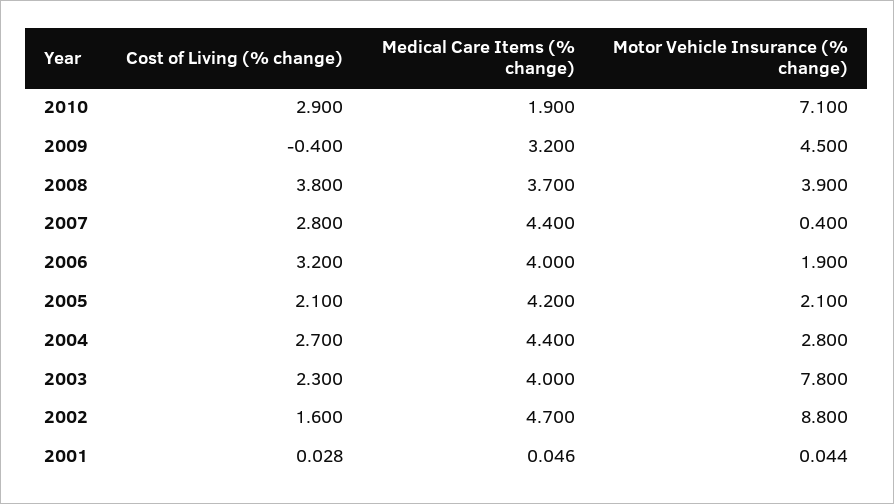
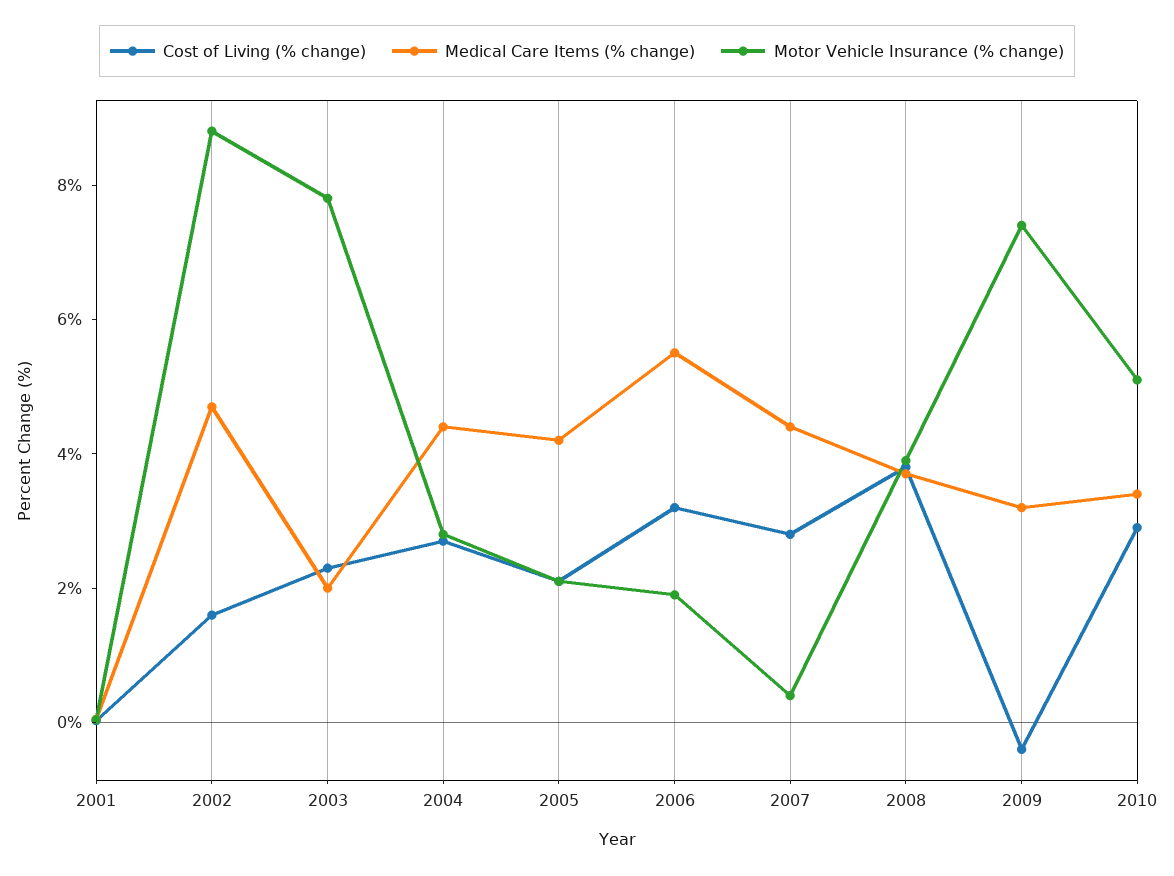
Medical Care Items (% change), 2010: 1.9 -> 3.5
Motor Vehicle Insurance (% change), 2010: 7.1 -> 5
Motor Vehicle Insurance (% change), 2009: 4.5 -> 7.5
Medical Care Items (% change), 2006: 4 -> 5.5
Medical Care Items (% change), 2003: 4 -> 2

